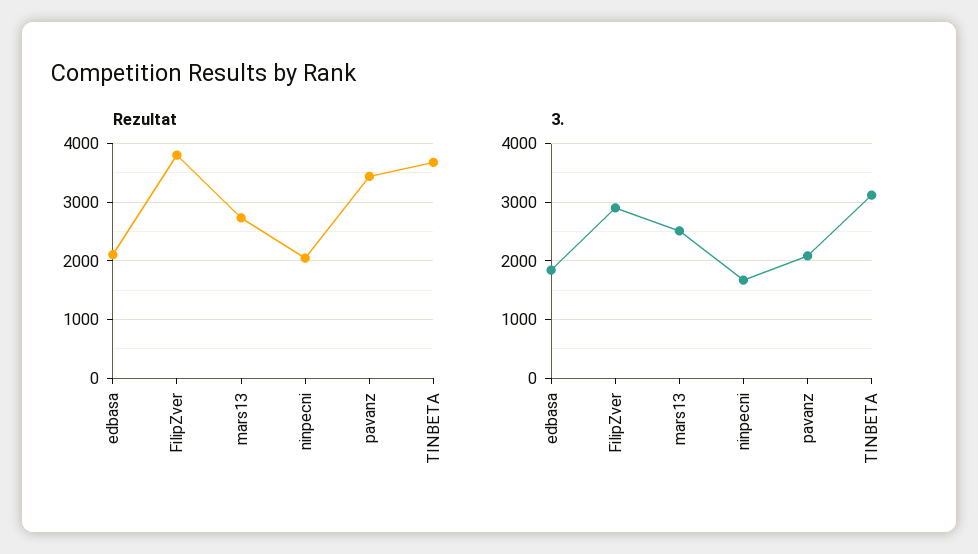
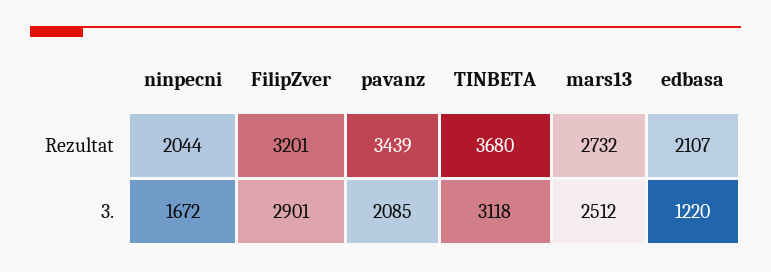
Rezultat, FilipZver: 3800 -> 3201
3., edbasa: 1800 -> 1220

